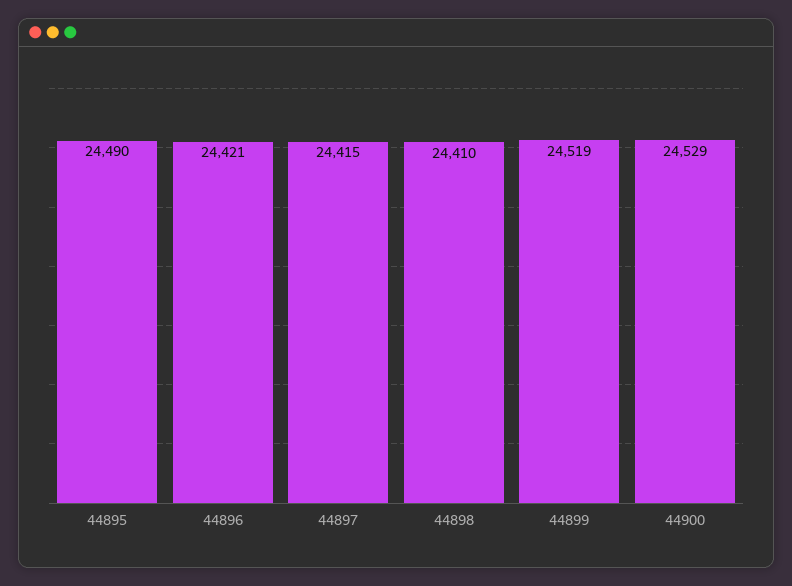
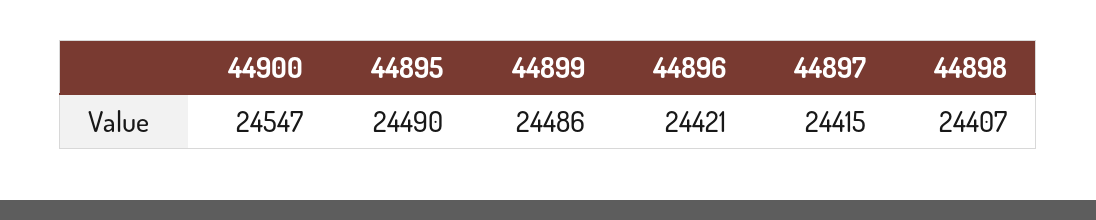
44898: 24410 -> 24407
44899: 24519 -> 24486
44900: 24529 -> 24547

